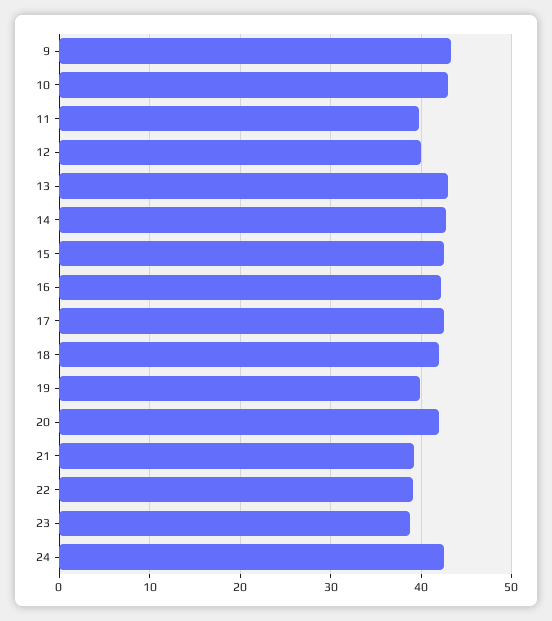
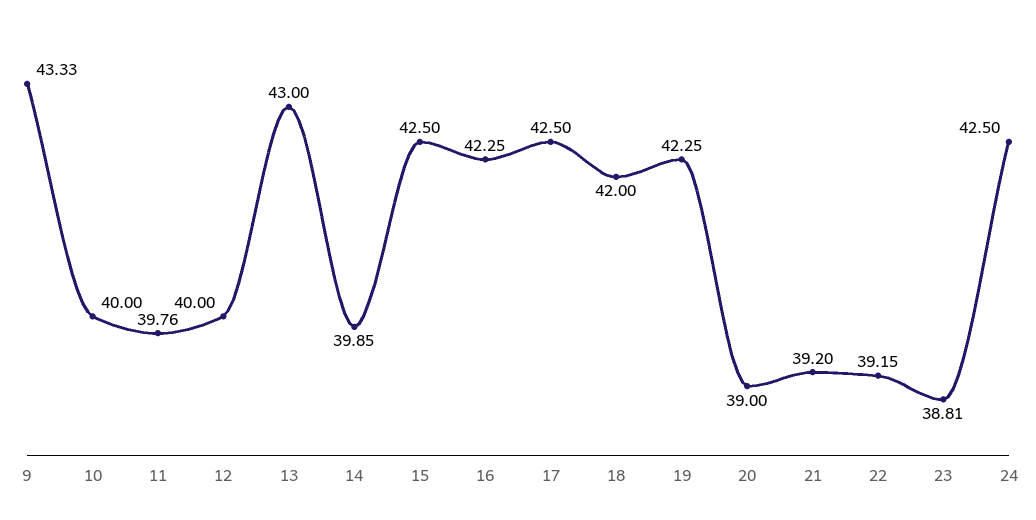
10: 43 -> 40
14: 43 -> 39.85
19: 40 -> 42.25
20: 42 -> 39

